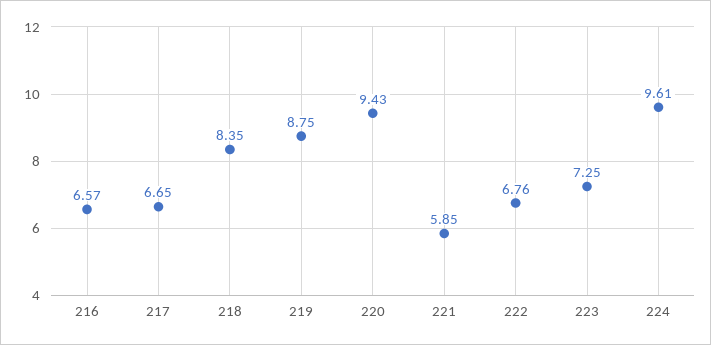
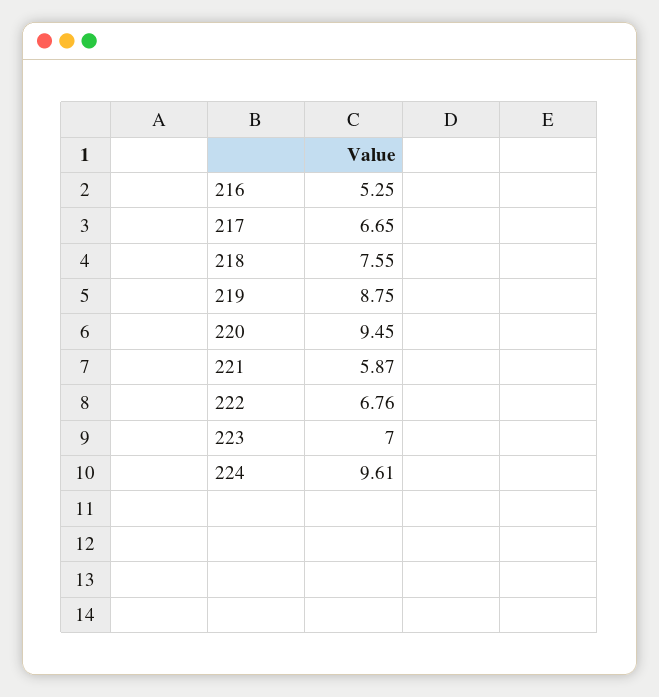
216: 6.57 -> 5.25
218: 8.35 -> 7.55
220: 9.43 -> 9.45
221: 5.85 -> 5.87
223: 7.25 -> 7

